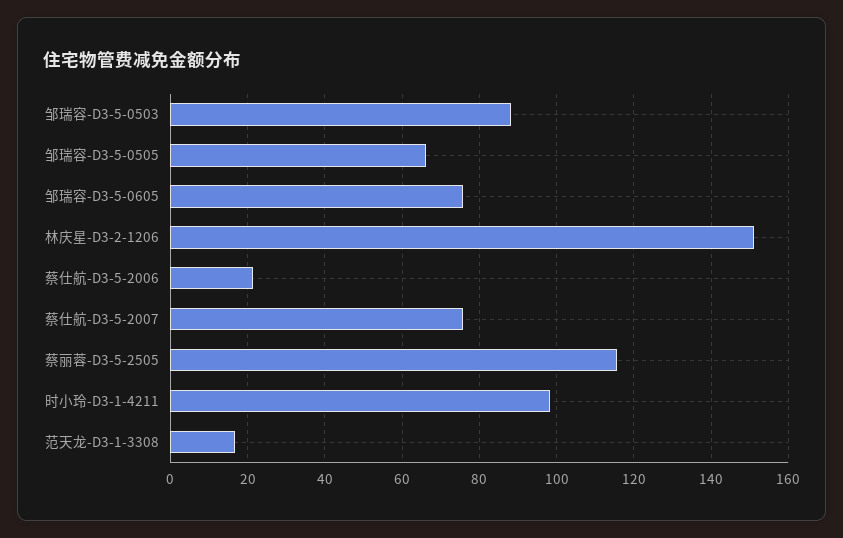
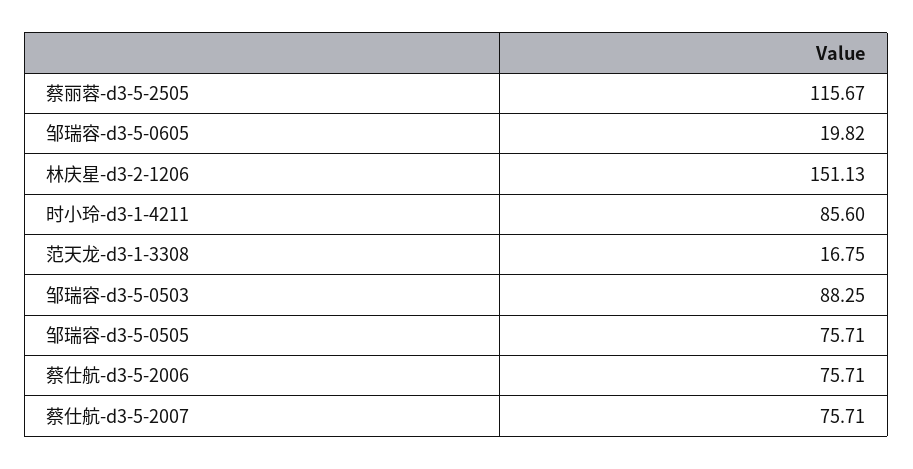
邹瑞容-D3-5-0505: 66 -> 75.71
邹瑞容-D3-5-0605: 76 -> 19.82
蔡仕航-D3-5-2006: 22 -> 75.71
时小玲-D3-1-4211: 98 -> 85.6

